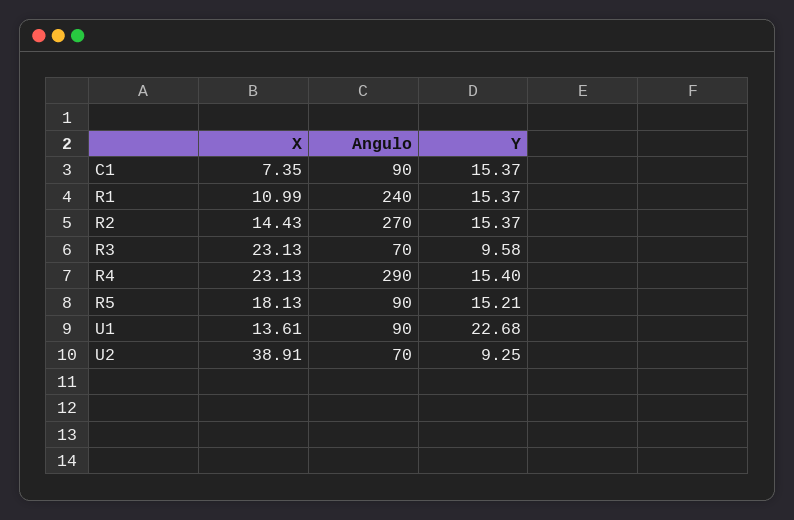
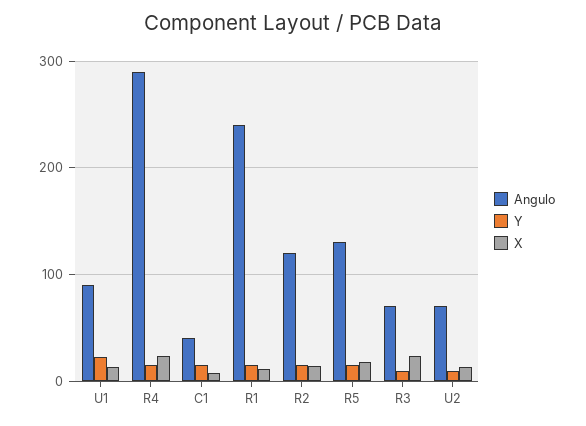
Angulo, C1: 90 -> 40
Angulo, R2: 270 -> 120
Angulo, R5: 90 -> 130
X, U2: 38.91 -> 10

